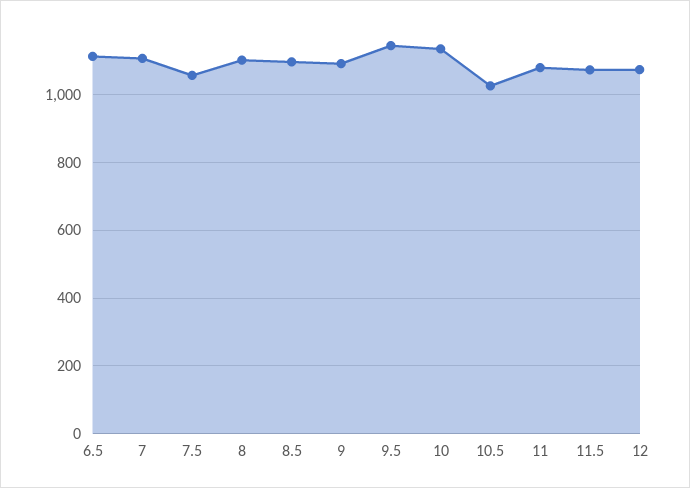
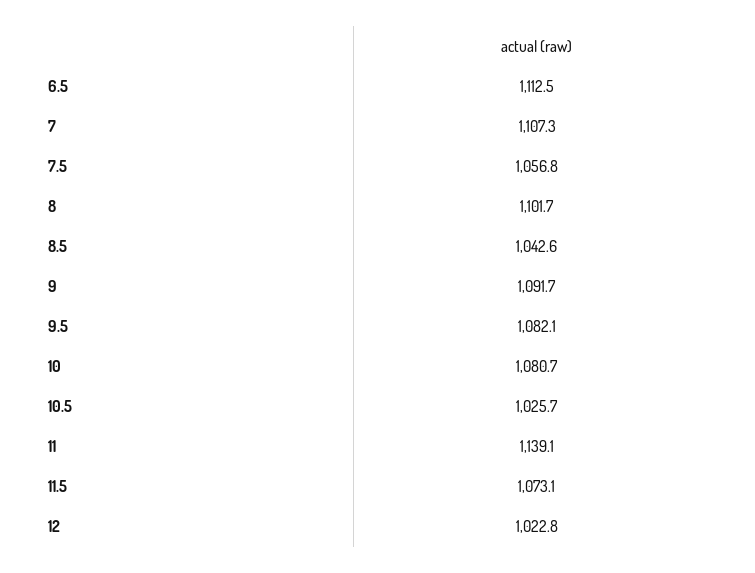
8.5: 1100 -> 1042.6
9.5: 1140 -> 1082.1
10: 1140 -> 1080.7
11: 1080 -> 1139.1
12: 1080 -> 1022.8

